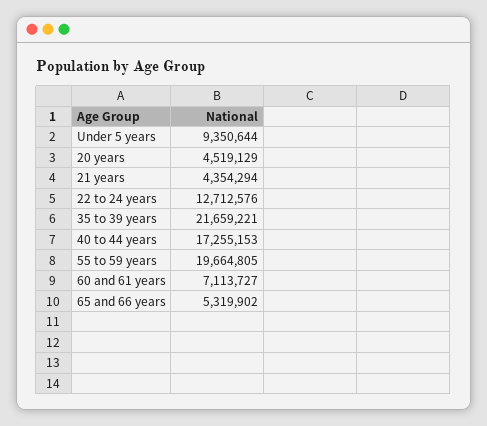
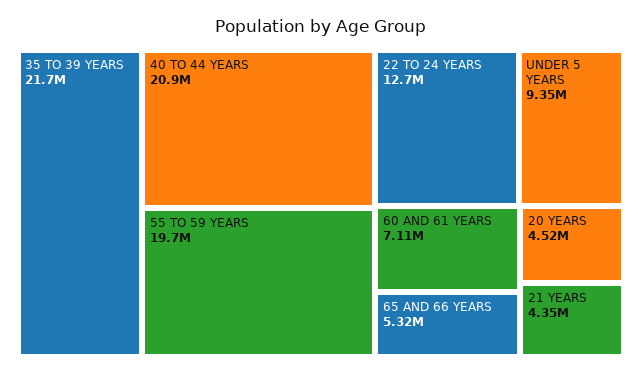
40 to 44 years: 17255153 -> 20900000

